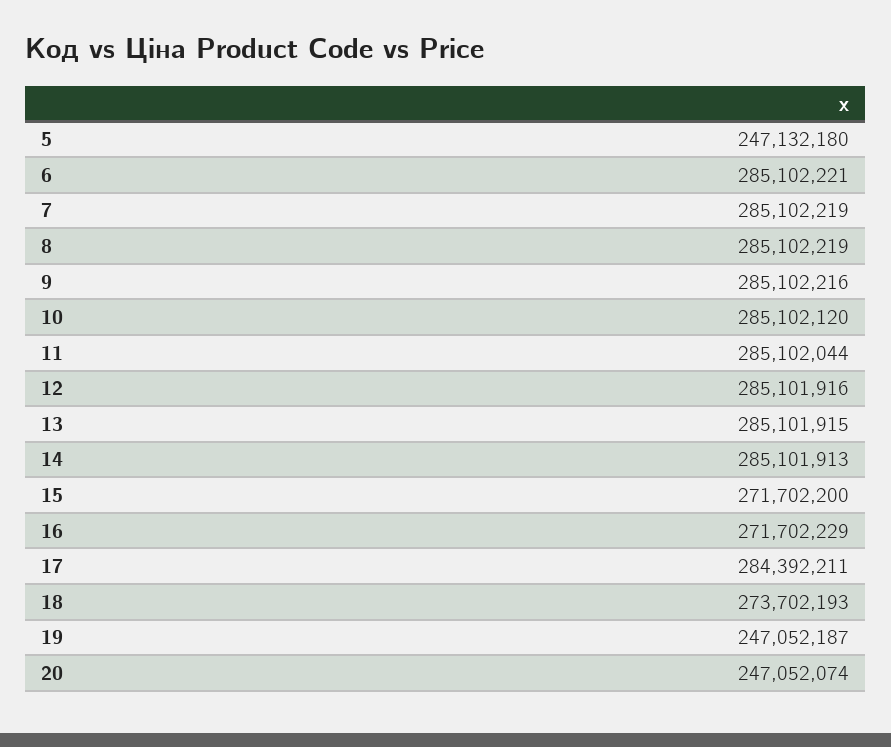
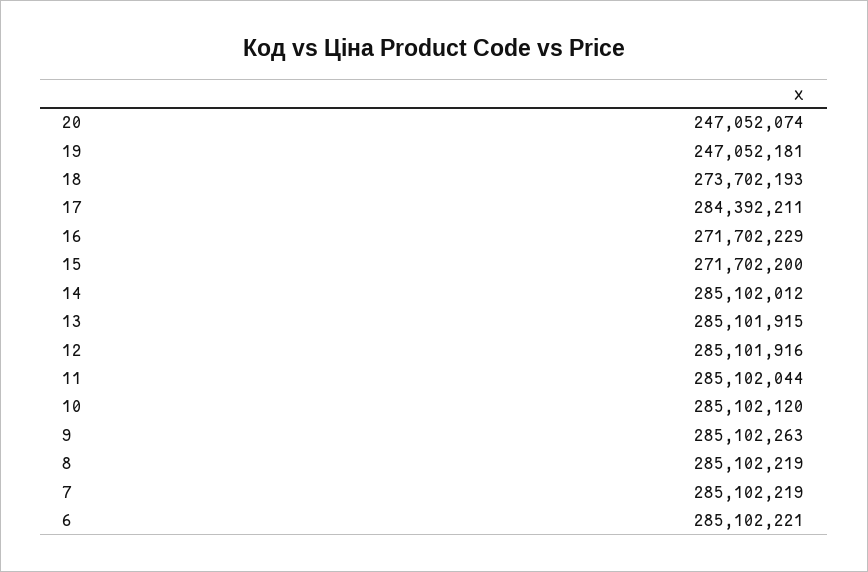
5: 247132180 -> none
9: 285102216 -> 285102263
14: 285101913 -> 285102012
19: 247052187 -> 247052181

